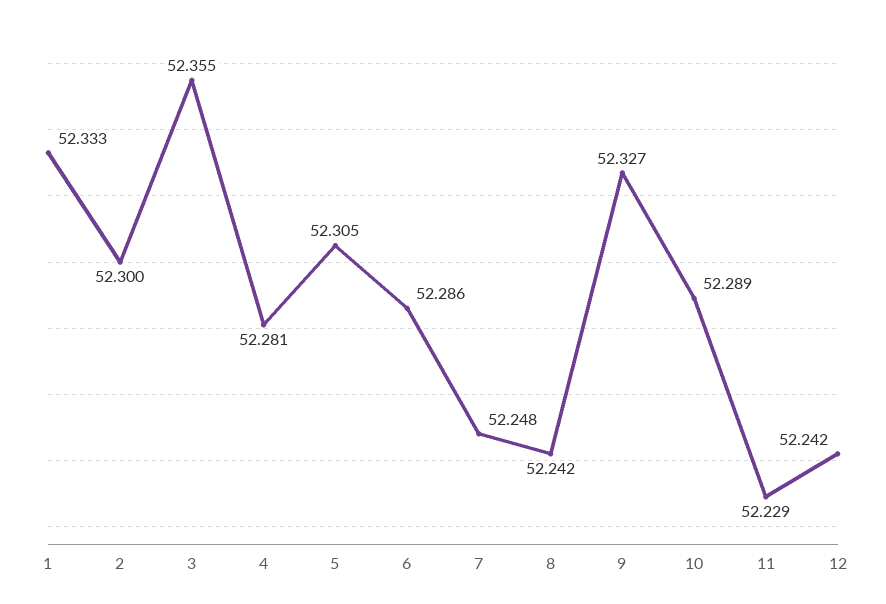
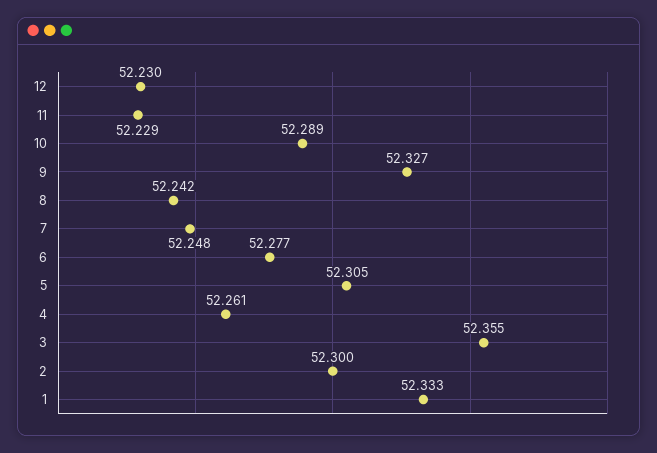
4: 52.281 -> 52.261
6: 52.286 -> 52.277
12: 52.242 -> 52.23

